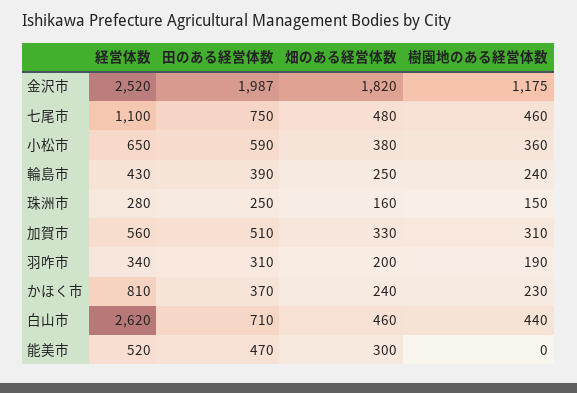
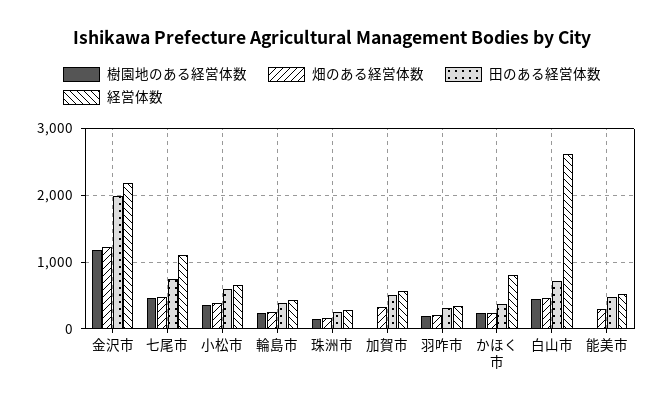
経営体数, 金沢市: 2520 -> 2200
畑のある経営体数, 金沢市: 1820 -> 1200
樹園地のある経営体数, 加賀市: 310 -> 0

